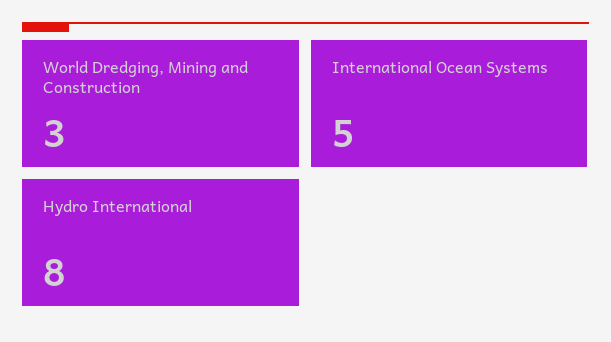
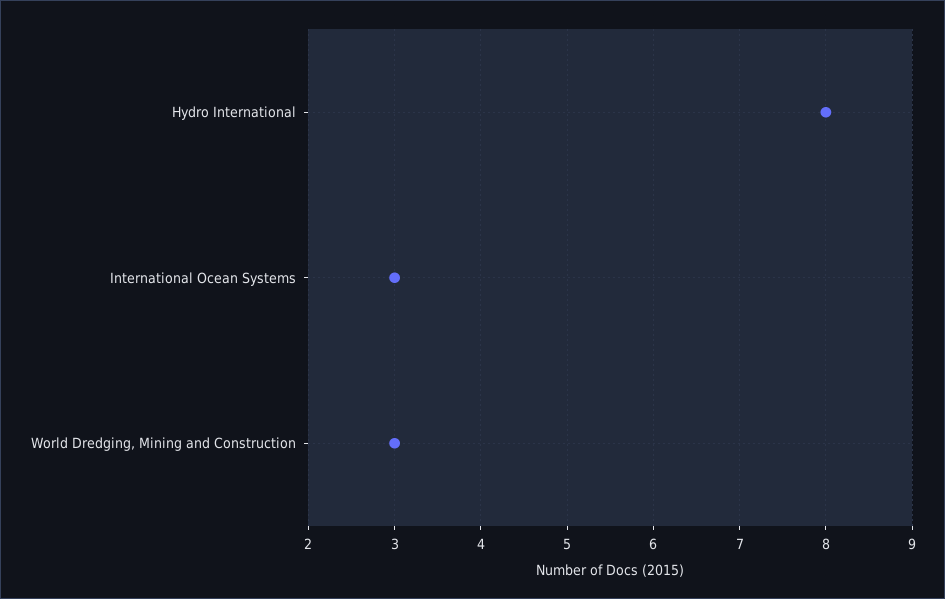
International Ocean Systems: 5 -> 3

